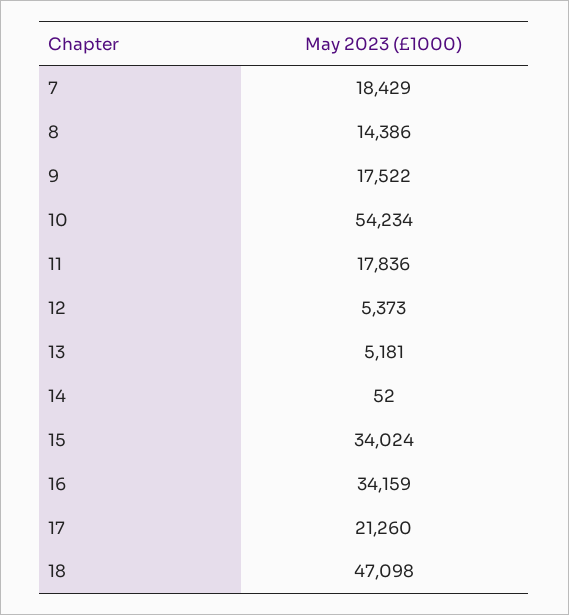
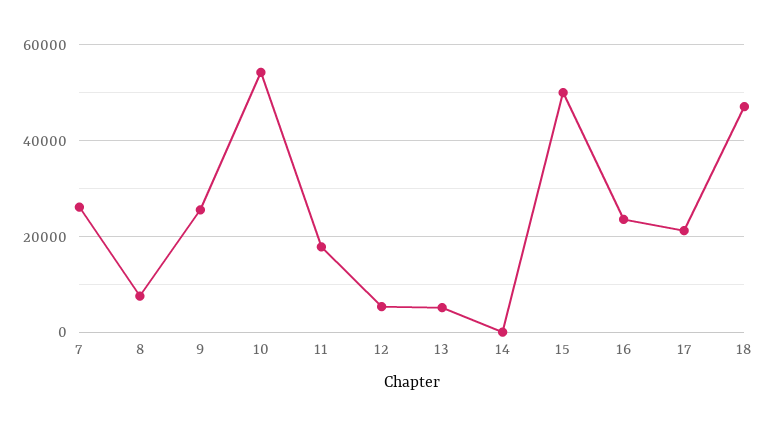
7: 18429 -> 26000
8: 14386 -> 8000
9: 17522 -> 26000
15: 34024 -> 50000
16: 34159 -> 24000

